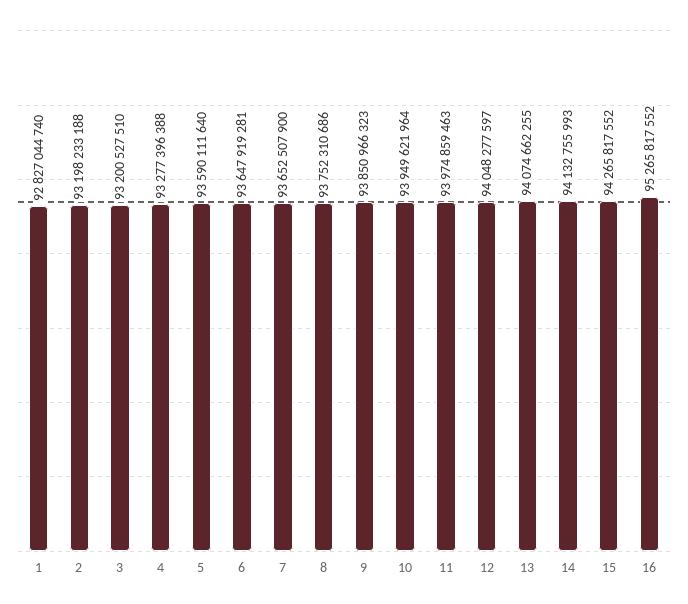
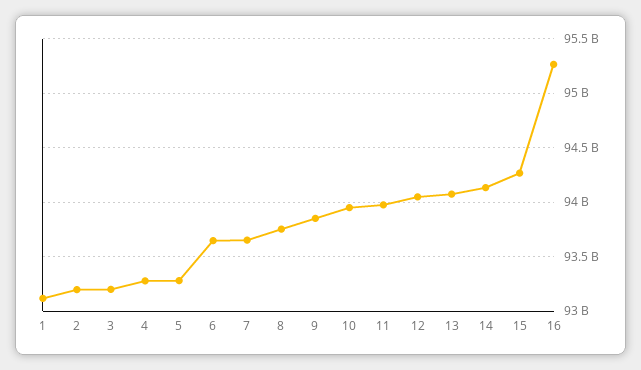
1: 92827044740 -> 93100000000
5: 93590111640 -> 93300000000

